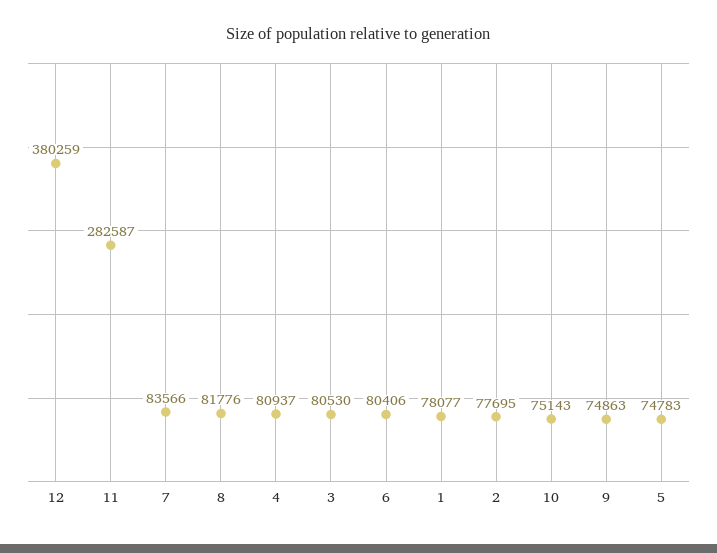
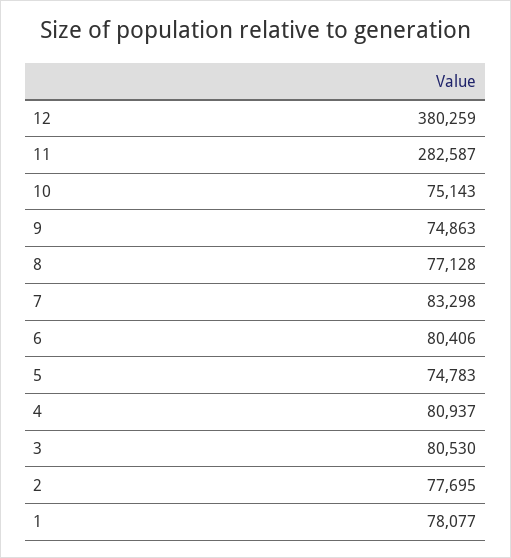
7: 83566 -> 83298
8: 81776 -> 77128

